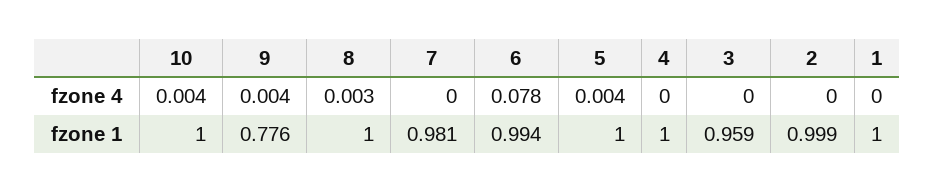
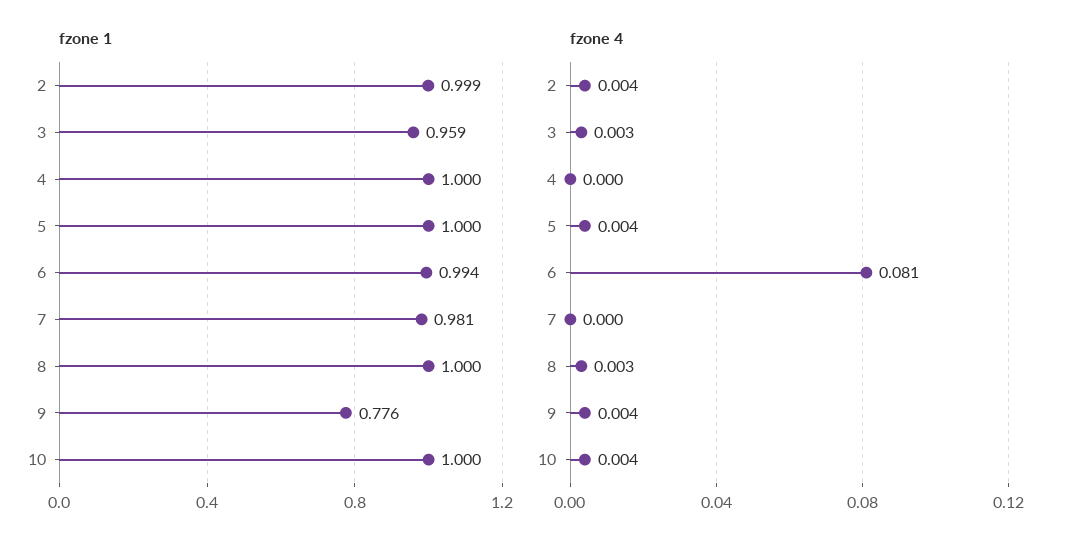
fzone 4, 6: 0.078 -> 0.081
fzone 4, 3: 0 -> 0.003
fzone 4, 2: 0 -> 0.004
fzone 4, 1: 0 -> none
fzone 1, 1: 1 -> none

